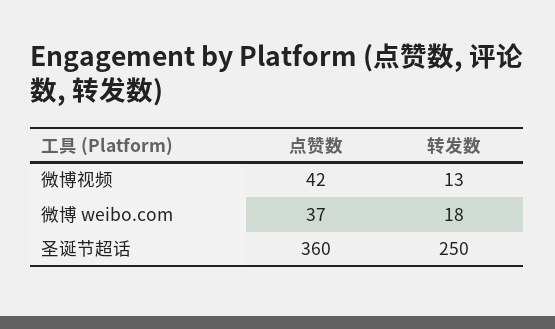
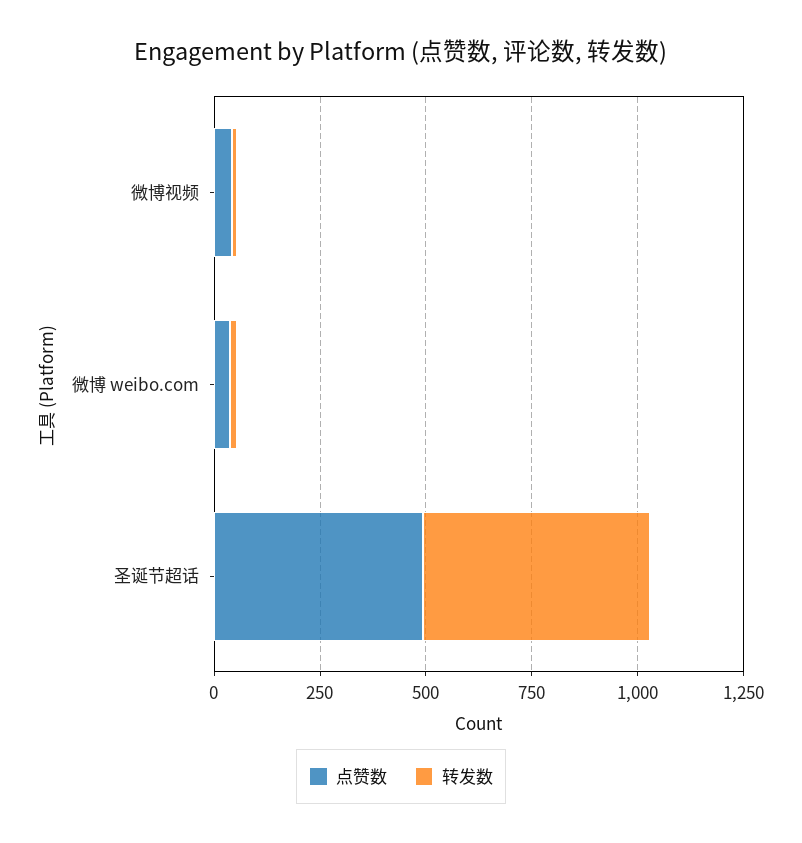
点赞数, 圣诞节超话: 360 -> 500
转发数, 圣诞节超话: 250 -> 550

